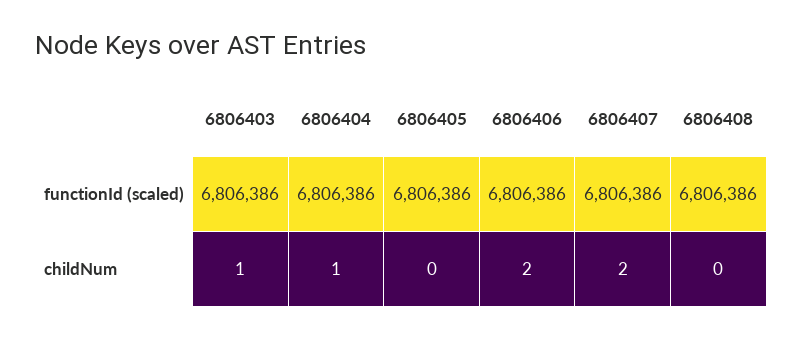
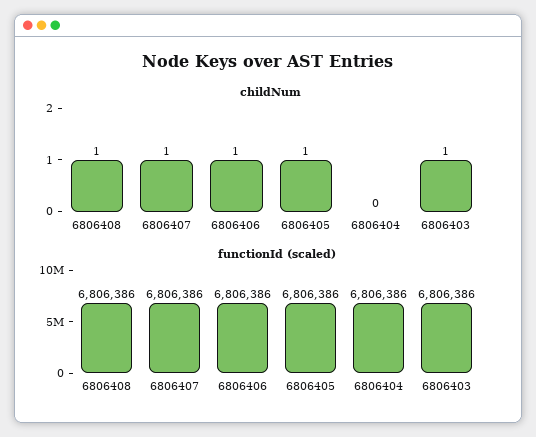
childNum, 6806404: 1 -> 0
childNum, 6806405: 0 -> 1
childNum, 6806406: 2 -> 1
childNum, 6806407: 2 -> 1
childNum, 6806408: 0 -> 1

